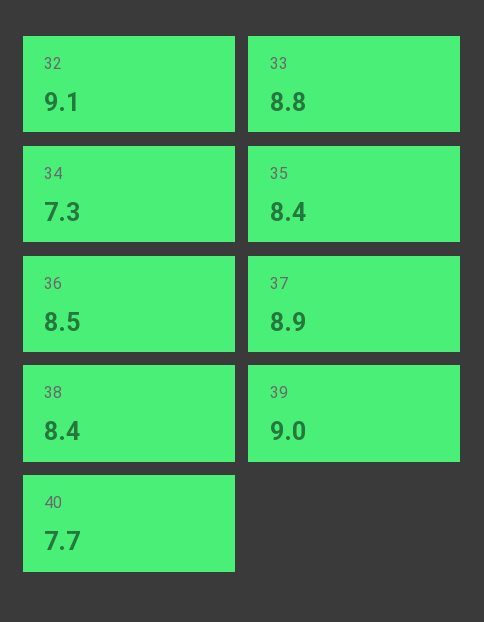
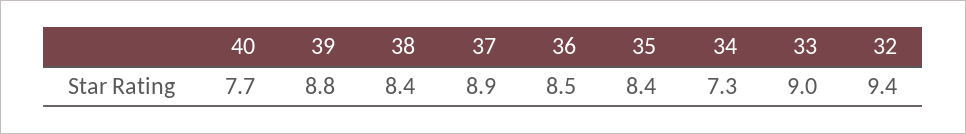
32: 9.1 -> 9.4
33: 8.8 -> 9
39: 9 -> 8.8

